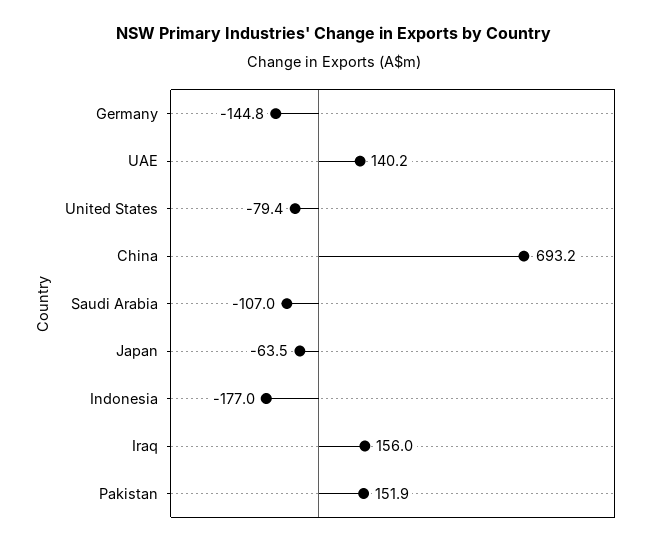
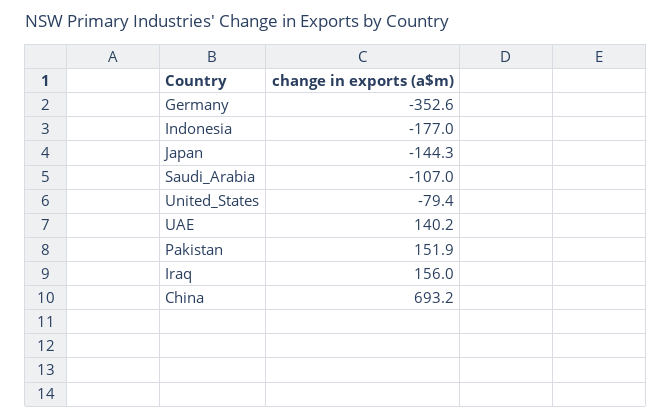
Germany: -144.8 -> -352.6
Japan: -63.5 -> -144.3

